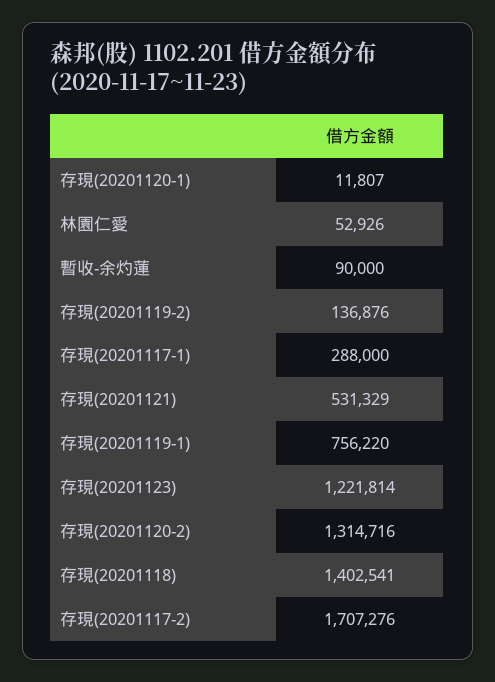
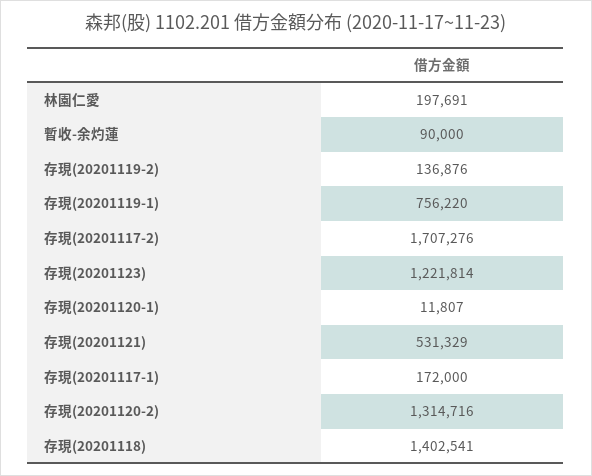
林園仁愛: 52926 -> 197691
存現(20201117-1): 288000 -> 172000

